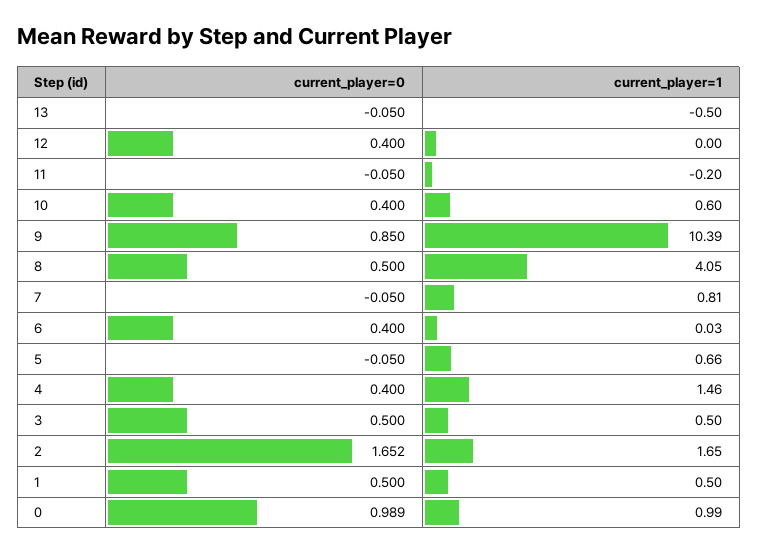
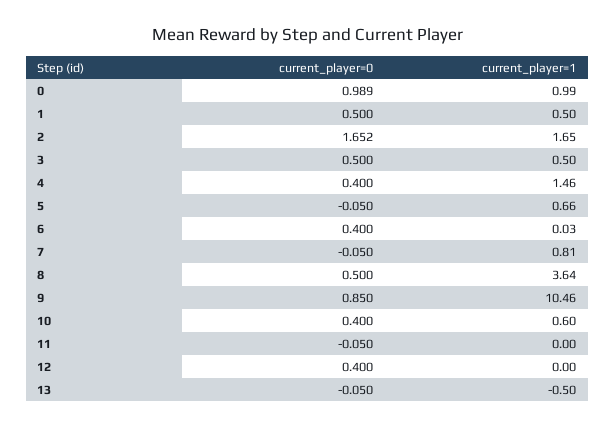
current_player=1, 11: -0.2 -> 0
current_player=1, 9: 10.39 -> 10.46
current_player=1, 8: 4.05 -> 3.64

